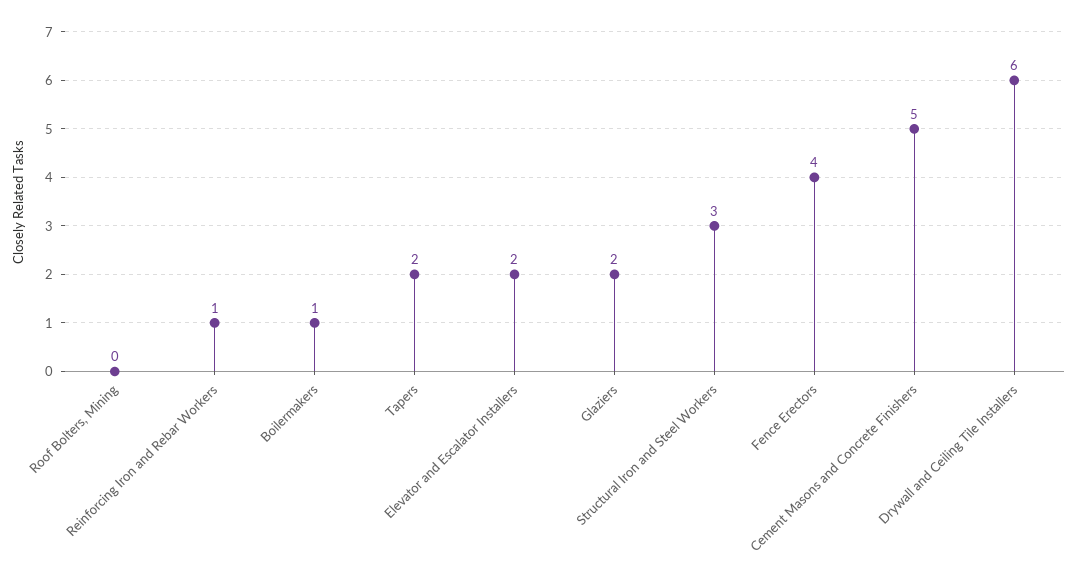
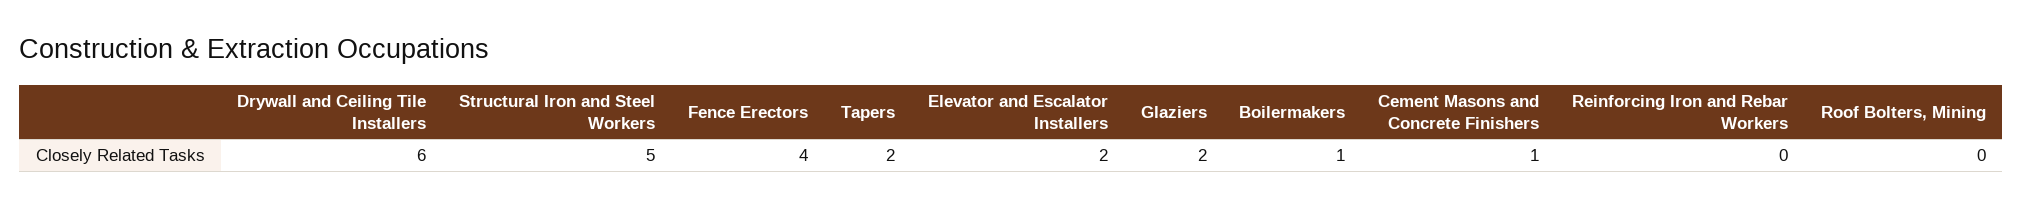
Reinforcing Iron and Rebar Workers: 1 -> 0
Structural Iron and Steel Workers: 3 -> 5
Cement Masons and Concrete Finishers: 5 -> 1

